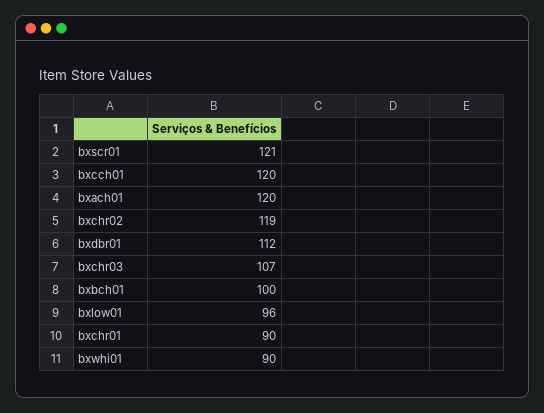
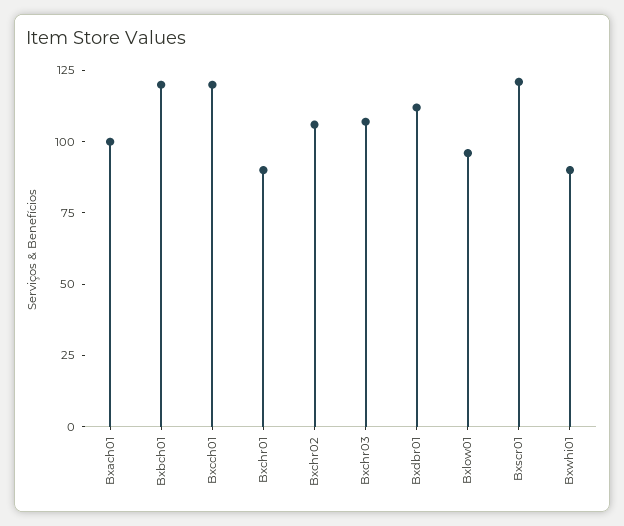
bxach01: 120 -> 100
bxchr02: 119 -> 105
bxbch01: 100 -> 120

